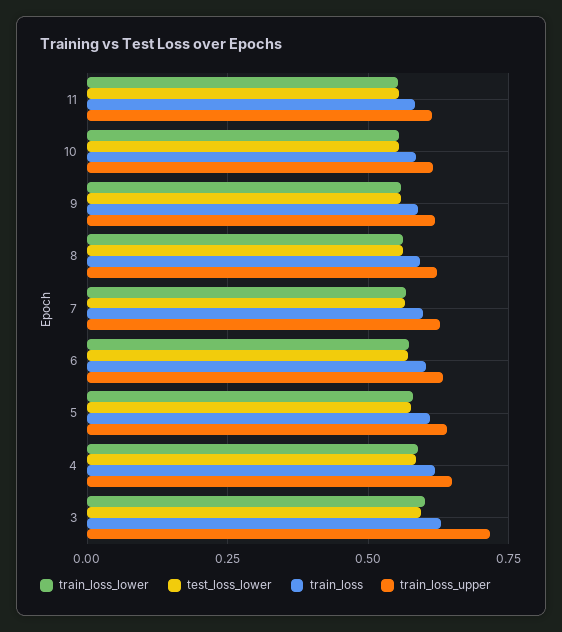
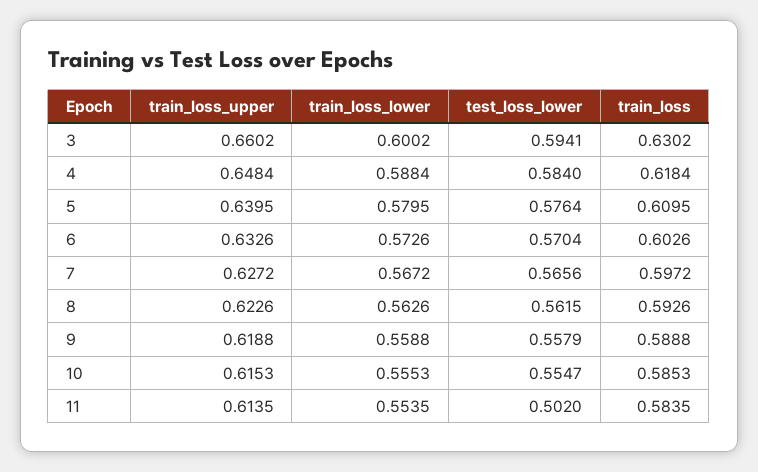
test_loss_lower, 11: 0.55 -> 0.502
train_loss_upper, 3: 0.725 -> 0.6602

